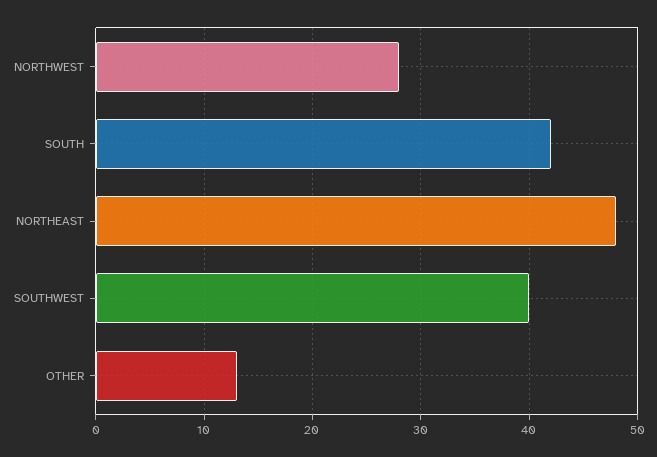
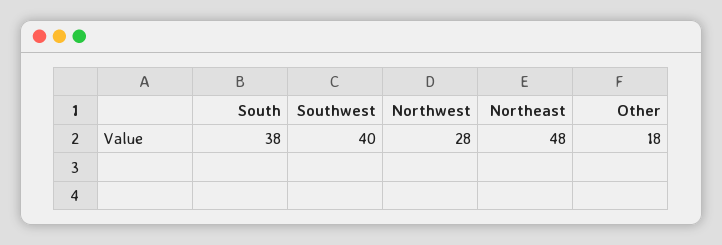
SOUTH: 42 -> 38
OTHER: 13 -> 18

